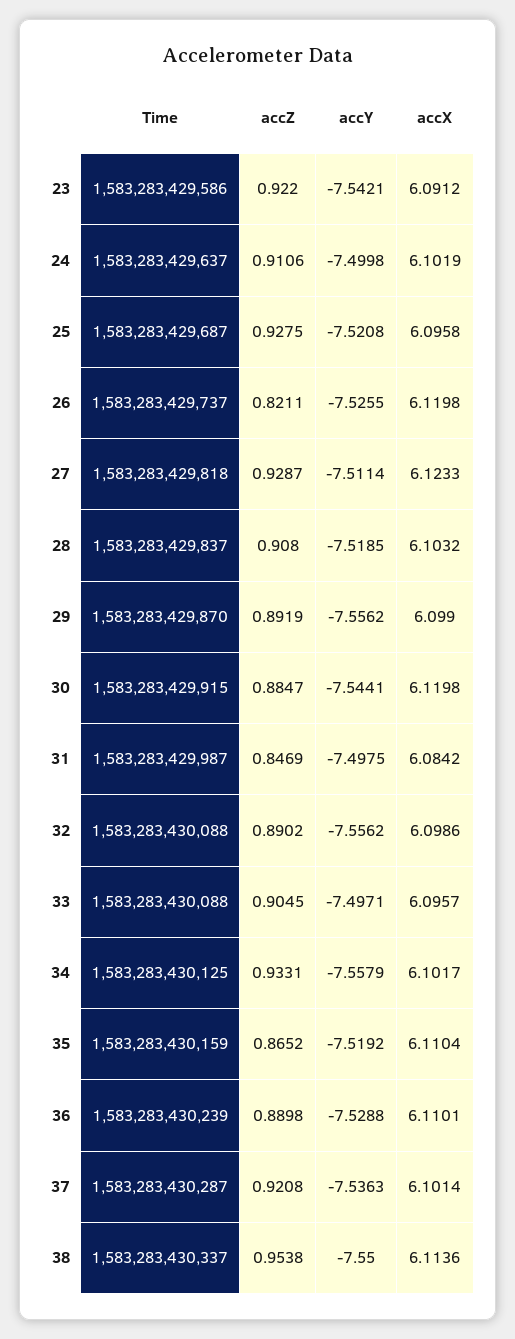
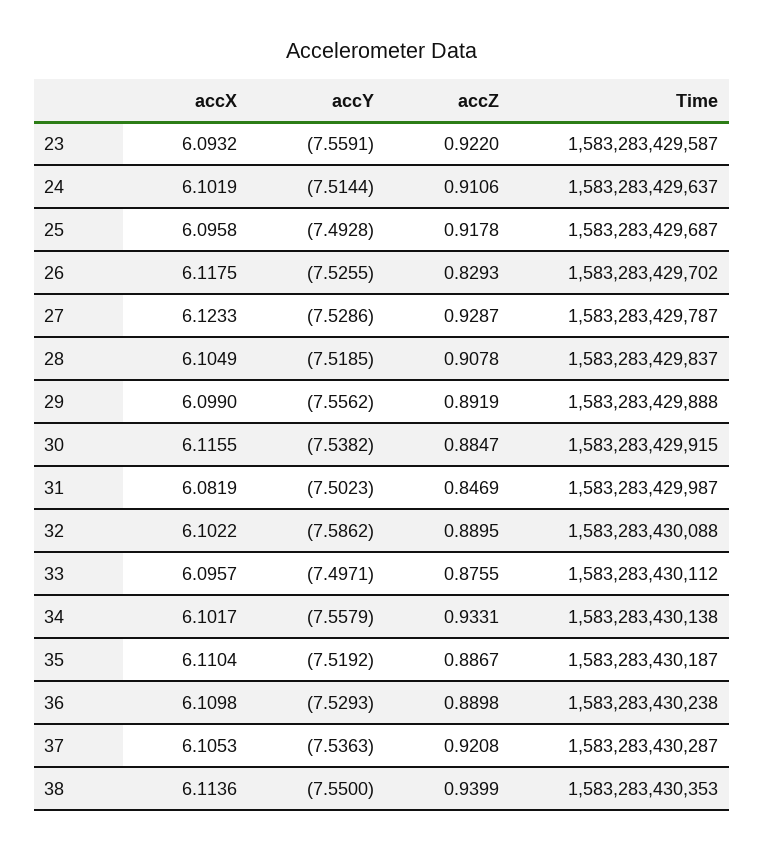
Time, 23: 1583283429586 -> 1583283429587
accY, 23: -7.5421 -> -7.5591
accX, 23: 6.0912 -> 6.0932
accY, 24: -7.4998 -> -7.5144
accZ, 25: 0.9275 -> 0.9178
accY, 25: -7.5208 -> -7.4928
Time, 26: 1583283429737 -> 1583283429702
accZ, 26: 0.8211 -> 0.8293
accX, 26: 6.1198 -> 6.1175
Time, 27: 1583283429818 -> 1583283429787
accY, 27: -7.5114 -> -7.5286
accZ, 28: 0.908 -> 0.9078
accX, 28: 6.1032 -> 6.1049
Time, 29: 1583283429870 -> 1583283429888
accY, 30: -7.5441 -> -7.5382
accX, 30: 6.1198 -> 6.1155
accY, 31: -7.4975 -> -7.5023
accX, 31: 6.0842 -> 6.0819
accZ, 32: 0.8902 -> 0.8895
accY, 32: -7.5562 -> -7.5862
accX, 32: 6.0986 -> 6.1022
Time, 33: 1583283430088 -> 1583283430112
accZ, 33: 0.9045 -> 0.8755
Time, 34: 1583283430125 -> 1583283430138
Time, 35: 1583283430159 -> 1583283430187
accZ, 35: 0.8652 -> 0.8867
Time, 36: 1583283430239 -> 1583283430238
accY, 36: -7.5288 -> -7.5293
accX, 36: 6.1101 -> 6.1098
accX, 37: 6.1014 -> 6.1053
Time, 38: 1583283430337 -> 1583283430353
accZ, 38: 0.9538 -> 0.9399

